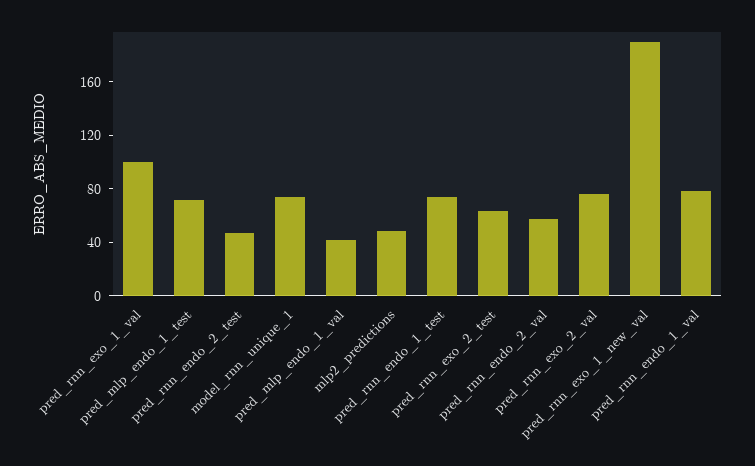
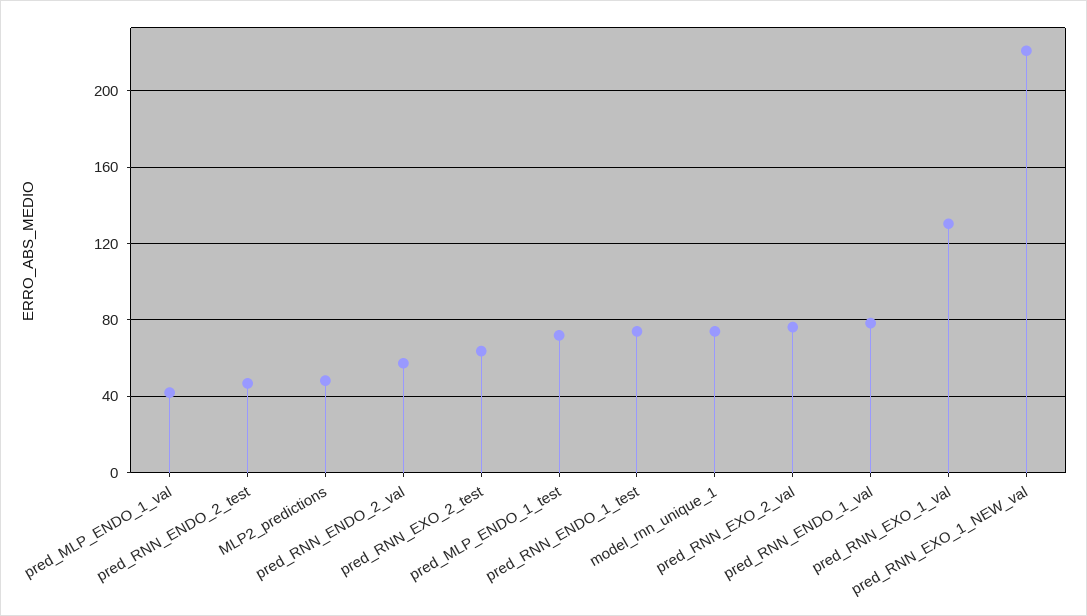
pred_rnn_exo_1_val: 100 -> 130
pred_rnn_exo_1_new_val: 190 -> 220

